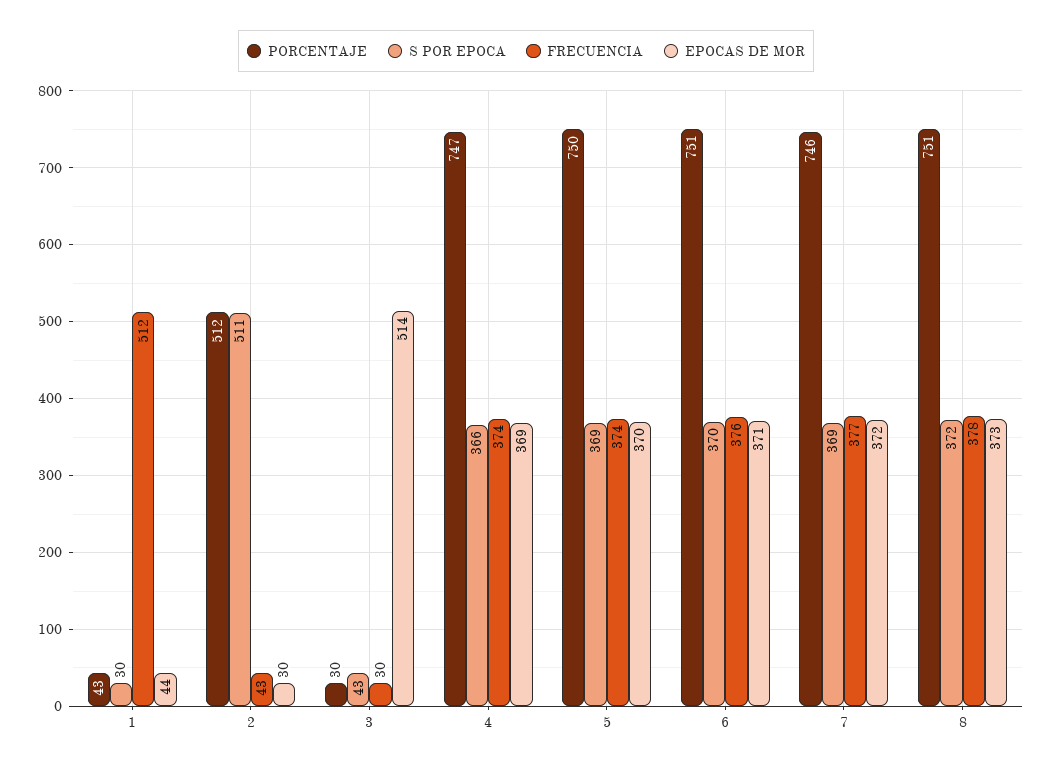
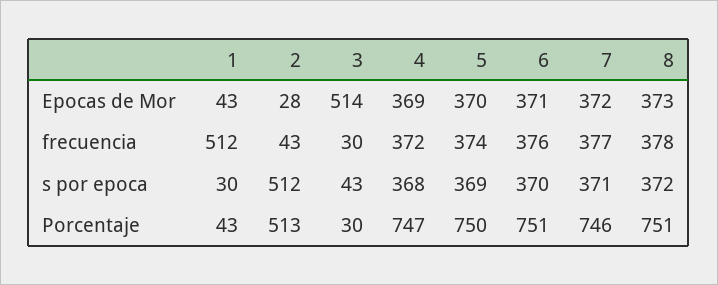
EPOCAS DE MOR, 1: 44 -> 43
PORCENTAJE, 2: 512 -> 513
S POR EPOCA, 2: 511 -> 512
EPOCAS DE MOR, 2: 30 -> 28
S POR EPOCA, 4: 366 -> 368
FRECUENCIA, 4: 374 -> 372
S POR EPOCA, 7: 369 -> 371

